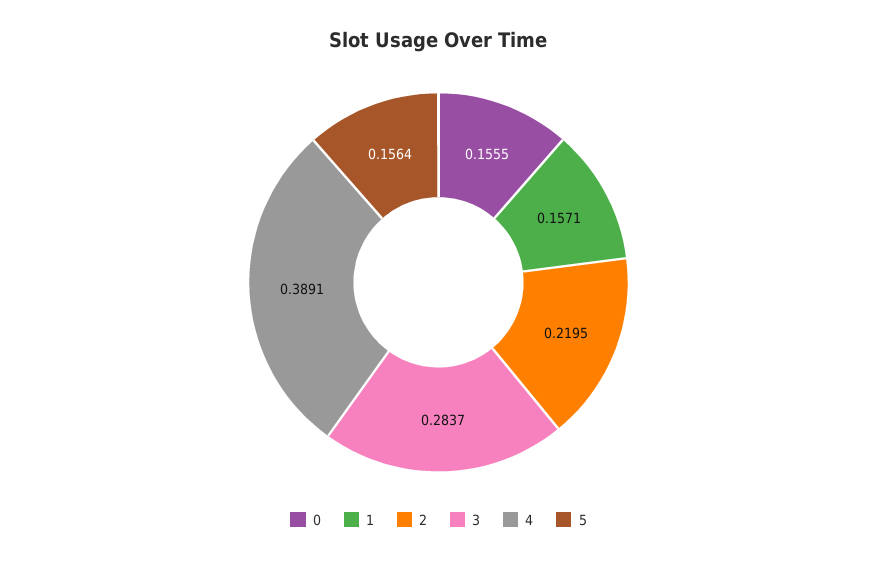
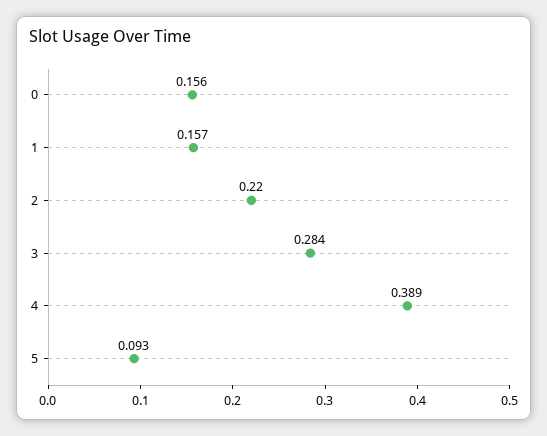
5: 0.1564 -> 0.093

